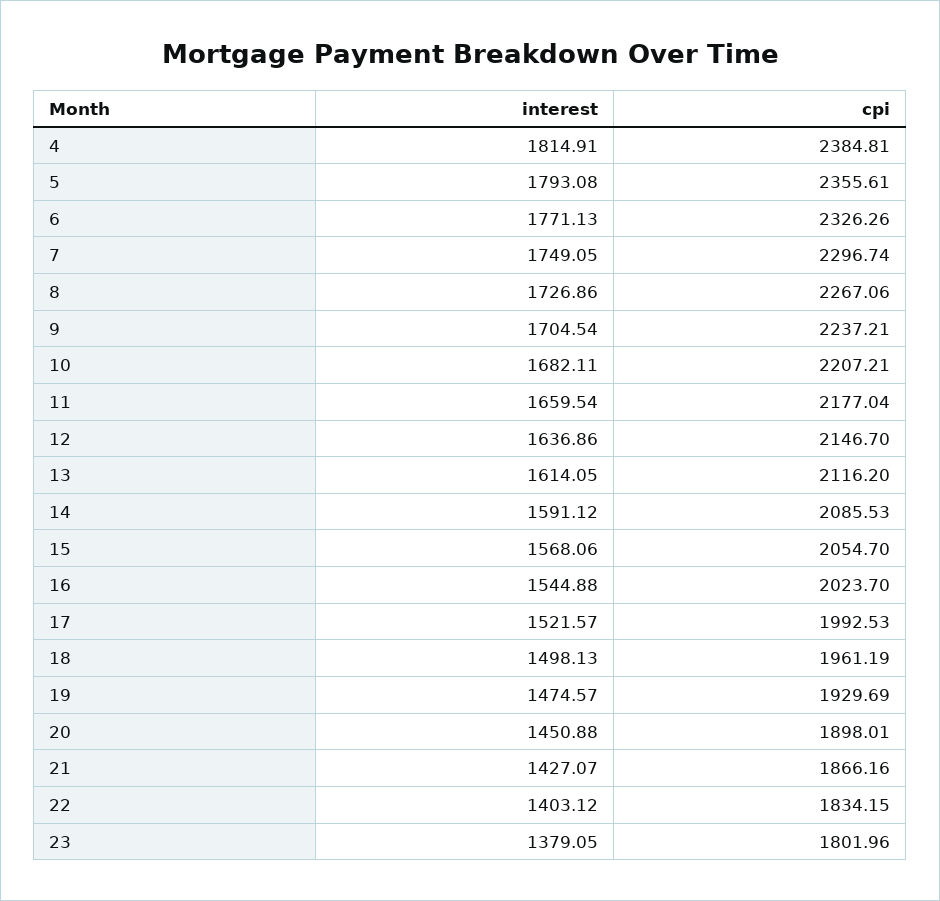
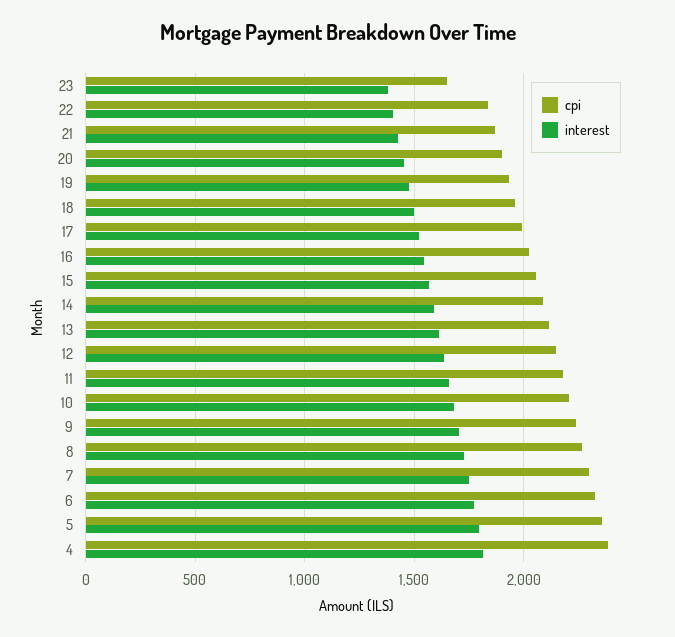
cpi, 23: 1801.96 -> 1650

